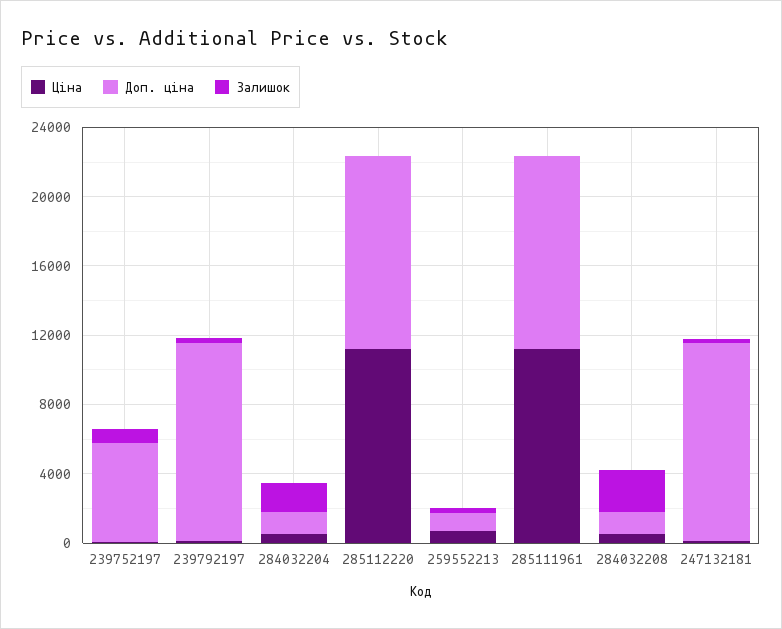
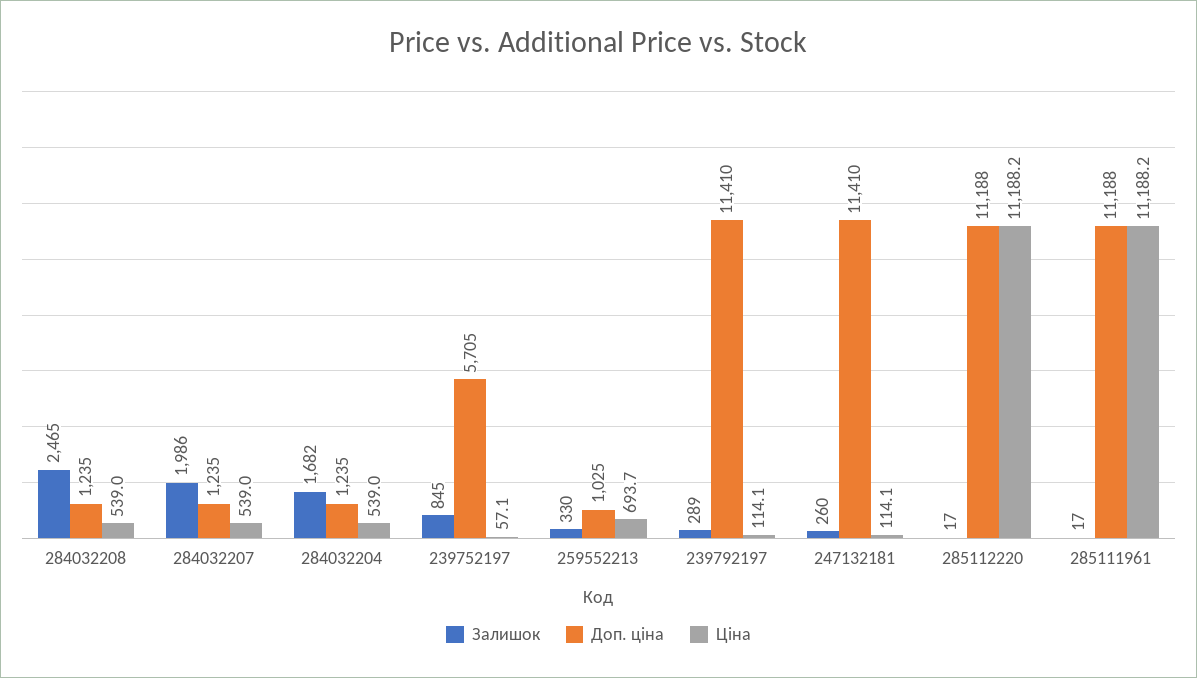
Залишок, 284032207: none -> 1986
Доп. ціна, 284032207: none -> 1235
Ціна, 284032207: none -> 539

